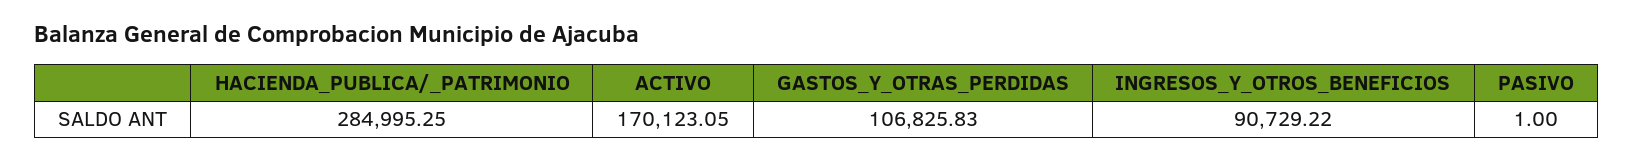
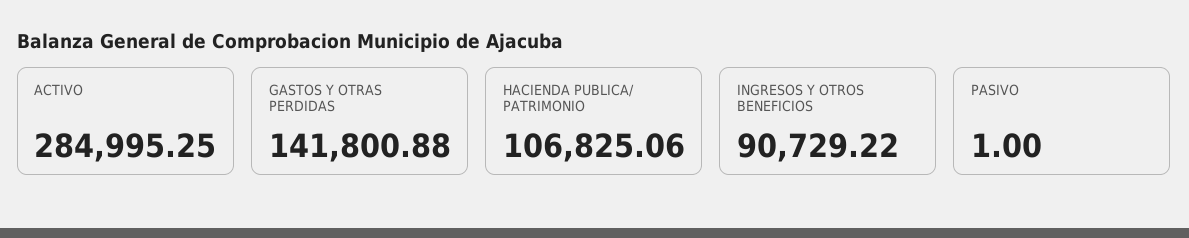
HACIENDA_PUBLICA/_PATRIMONIO: 284995.25 -> 106825.06
ACTIVO: 170123.05 -> 284995.25
GASTOS_Y_OTRAS_PERDIDAS: 106825.83 -> 141800.88

